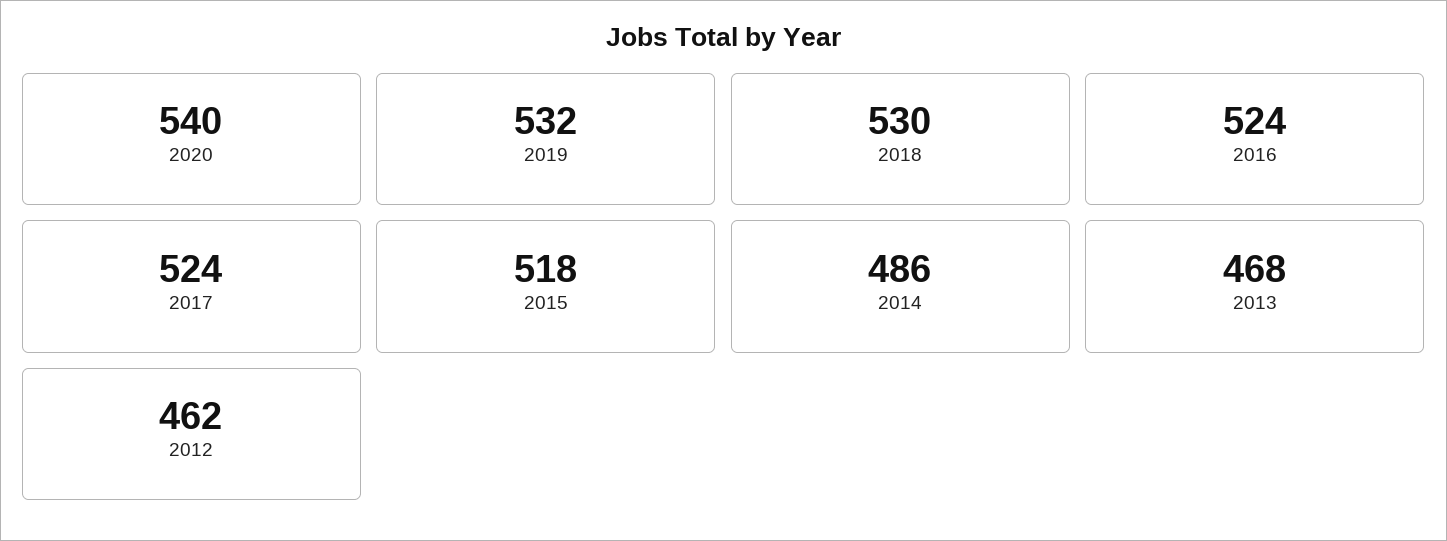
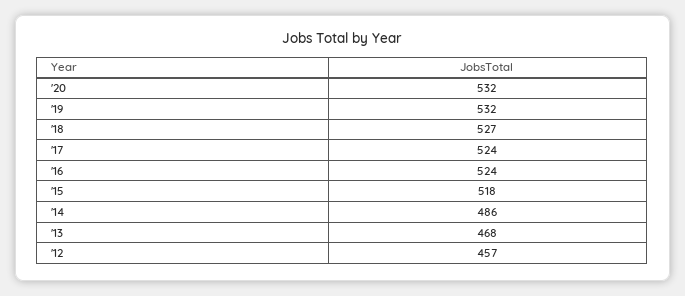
2020: 540 -> 532
2018: 530 -> 527
2012: 462 -> 457

